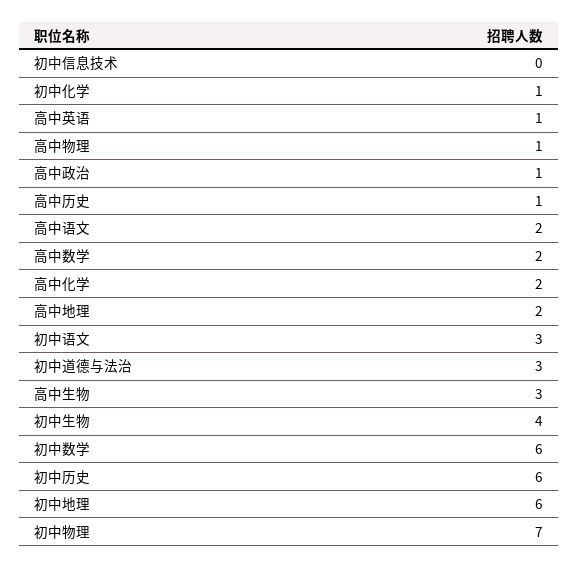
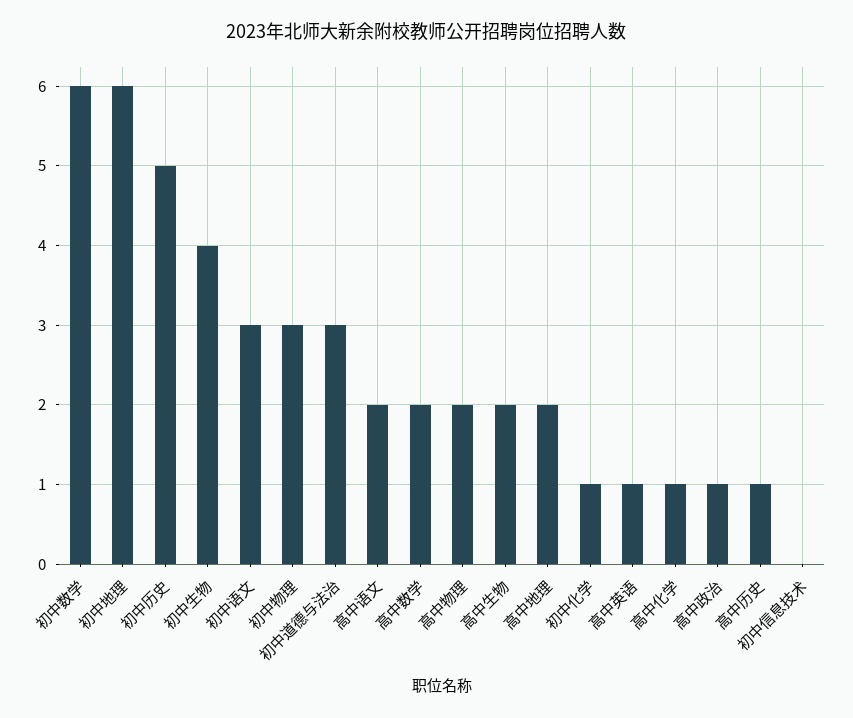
高中物理: 1 -> 2
高中化学: 2 -> 1
高中生物: 3 -> 2
初中历史: 6 -> 5
初中物理: 7 -> 3

